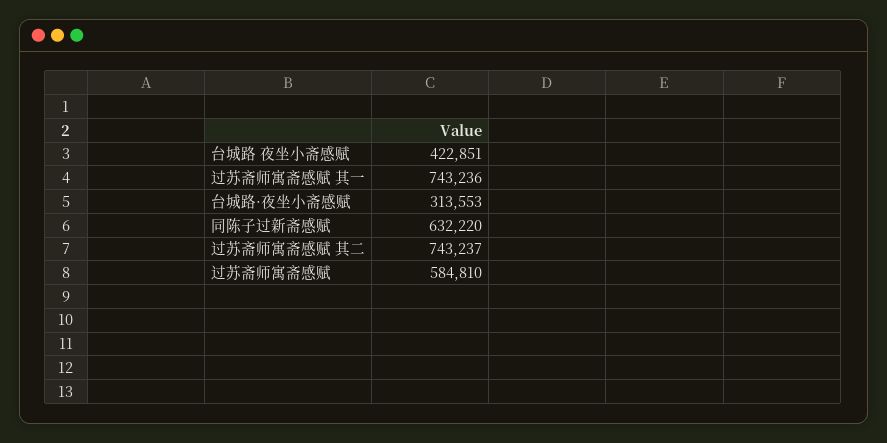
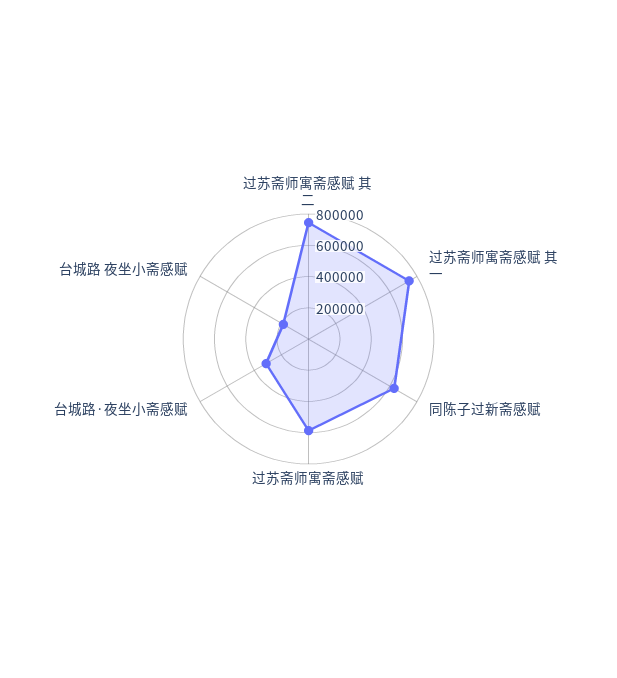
台城路 夜坐小斋感赋: 422851 -> 200000

